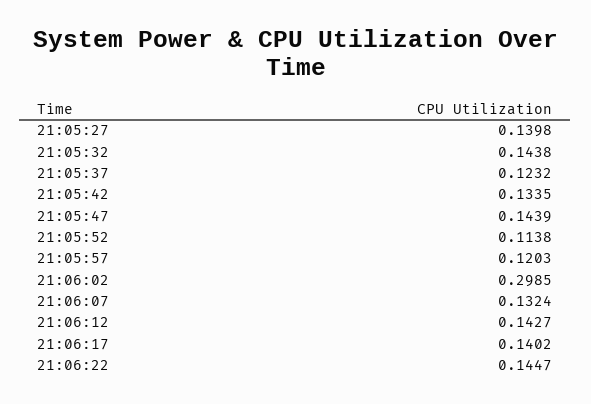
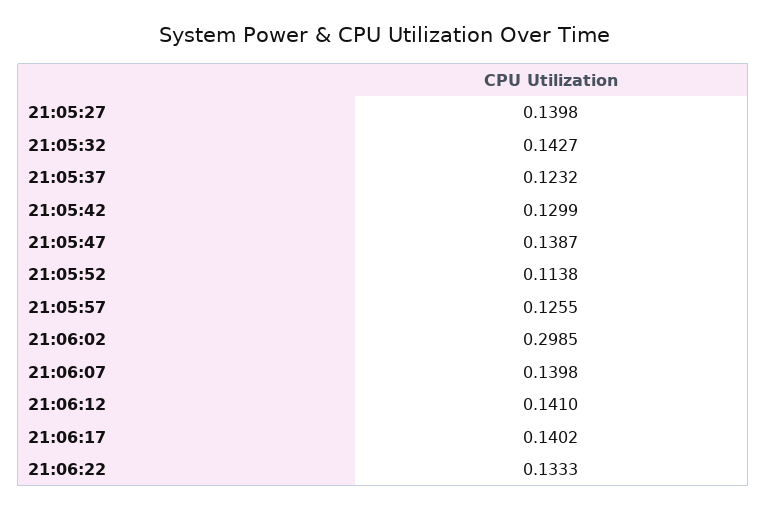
21:05:32: 0.1438 -> 0.1427
21:05:42: 0.1335 -> 0.1299
21:05:47: 0.1439 -> 0.1387
21:05:57: 0.1203 -> 0.1255
21:06:07: 0.1324 -> 0.1398
21:06:12: 0.1427 -> 0.141
21:06:22: 0.1447 -> 0.1333

